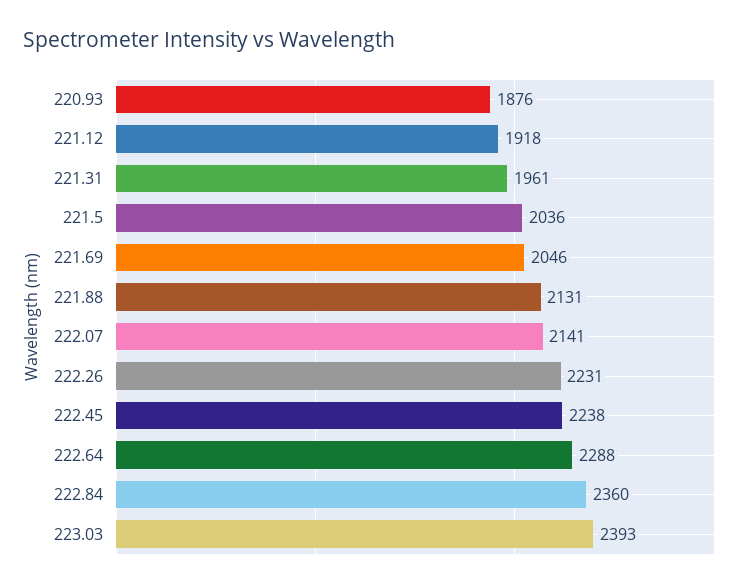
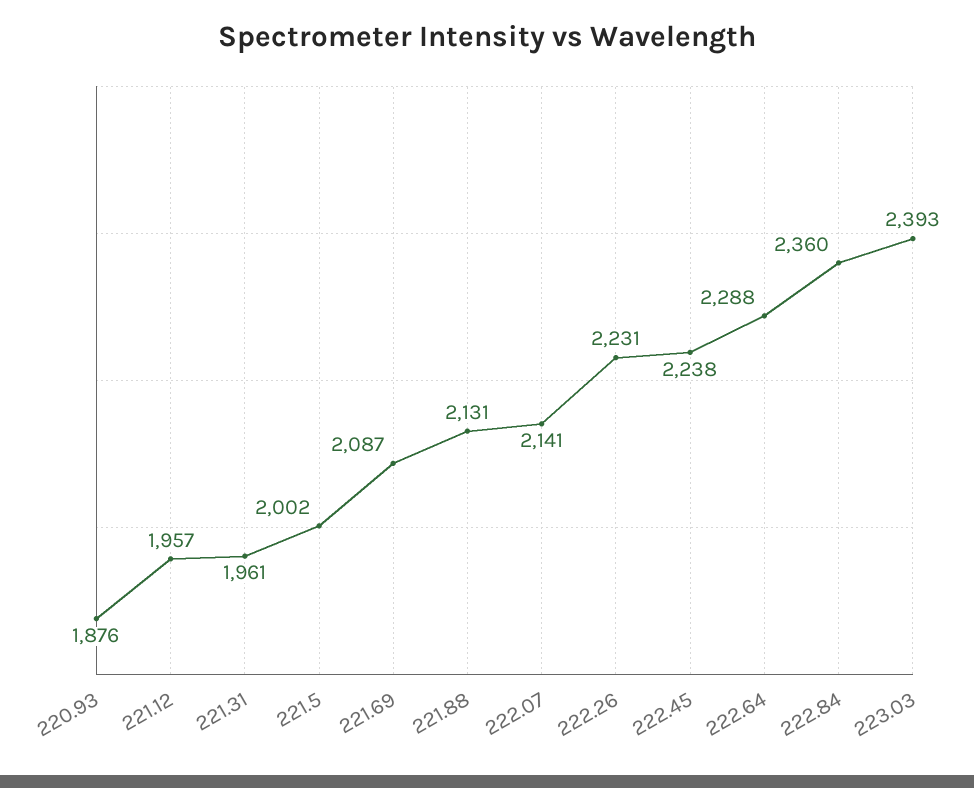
221.12: 1918 -> 1957
221.5: 2036 -> 2002
221.69: 2046 -> 2087

